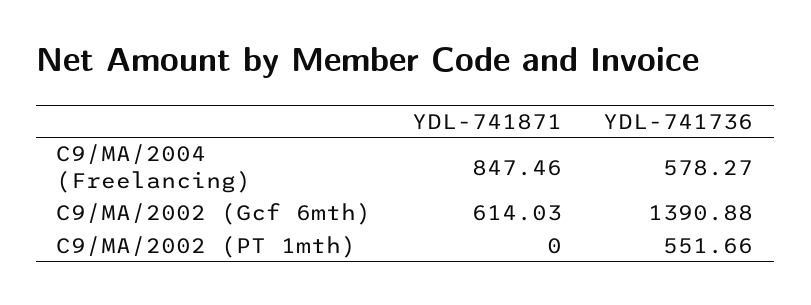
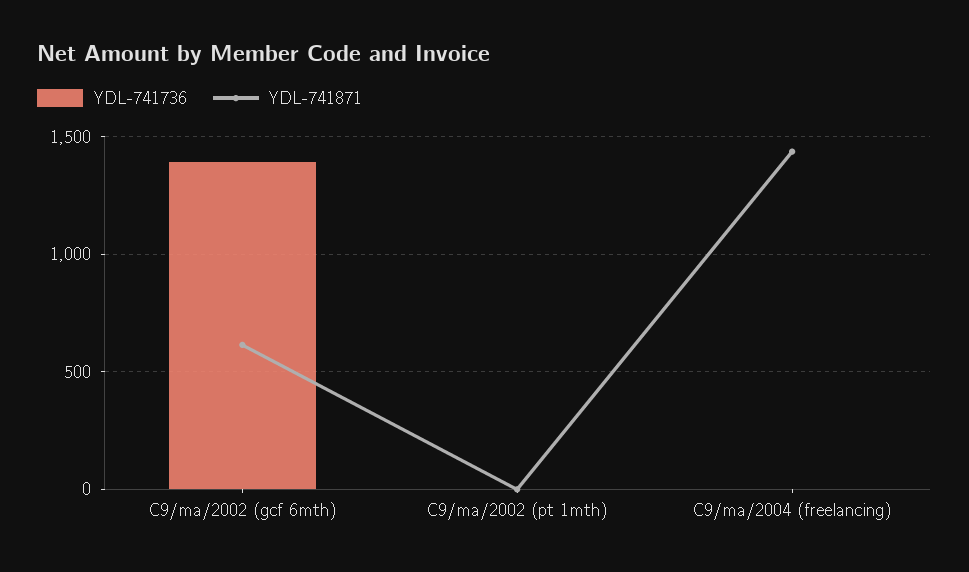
YDL-741871, C9/MA/2004 (Freelancing): 847.46 -> 1450
YDL-741736, C9/MA/2004 (Freelancing): 578.27 -> 0
YDL-741736, C9/MA/2002 (PT 1mth): 551.66 -> 0

